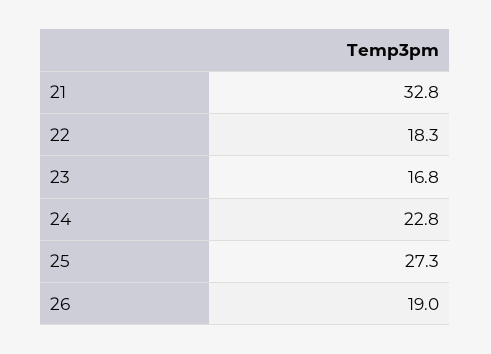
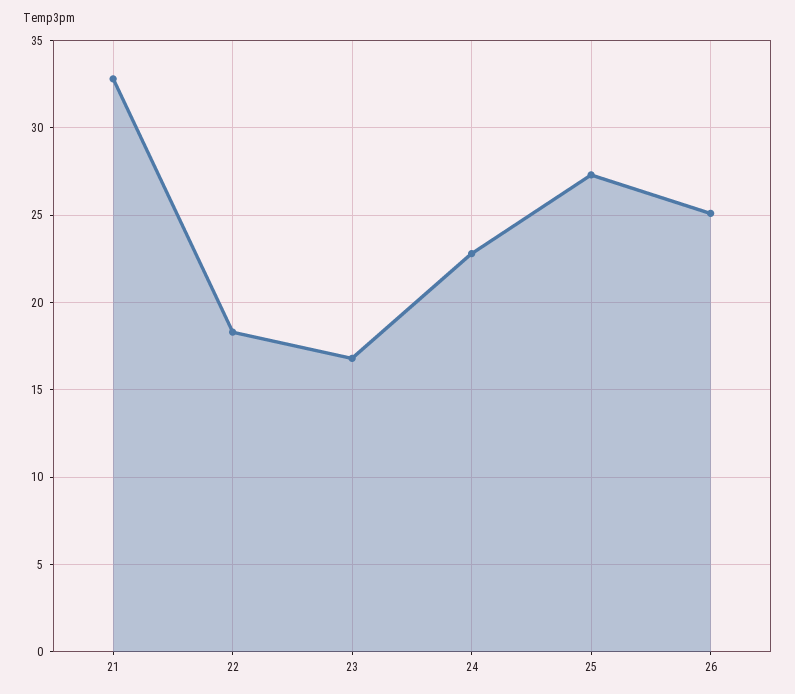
26: 19 -> 25

